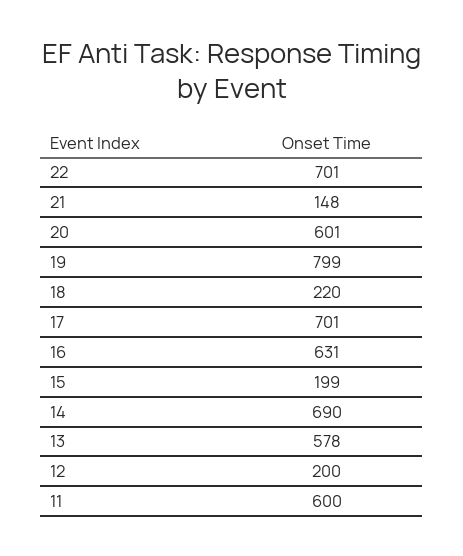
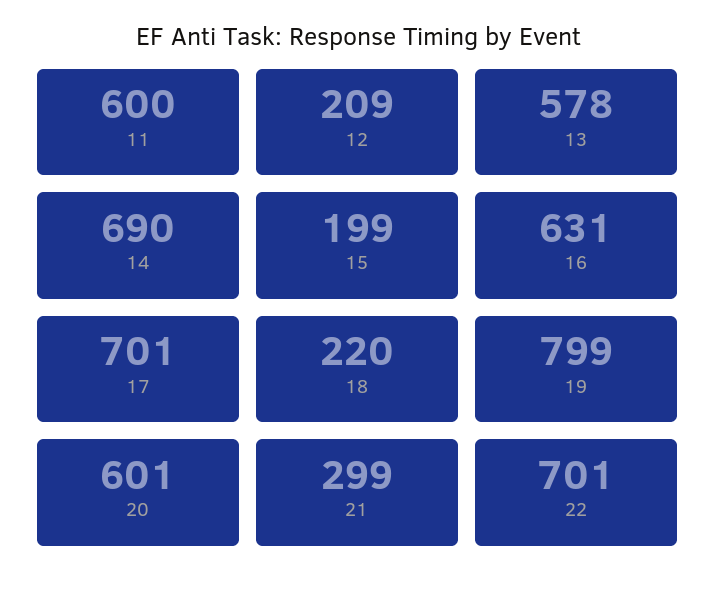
21: 148 -> 299
12: 200 -> 209

